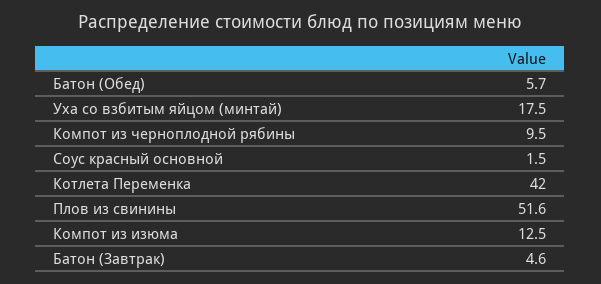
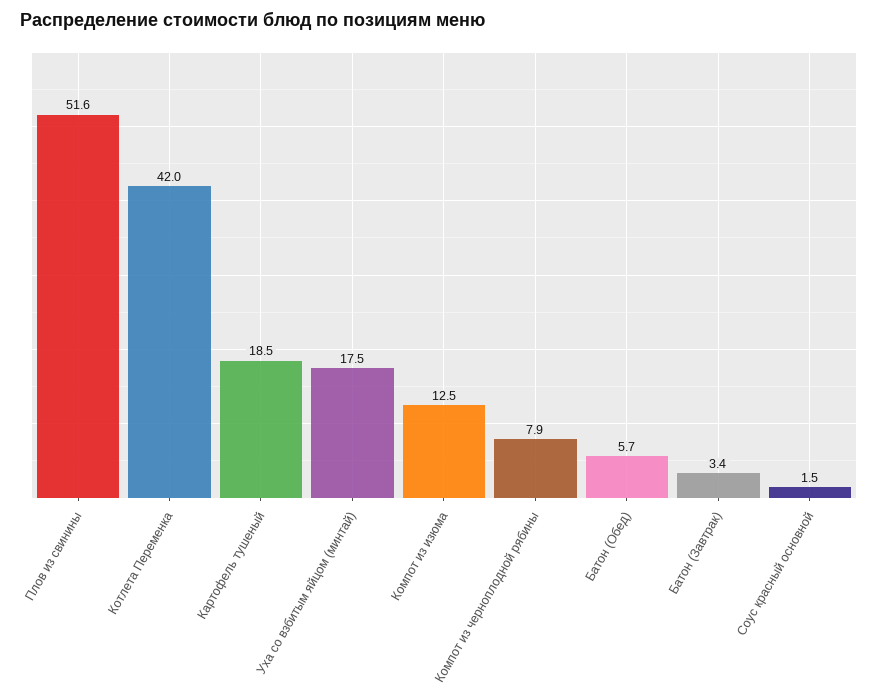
Компот из черноплодной рябины: 9.5 -> 7.9
Батон (Завтрак): 4.6 -> 3.4
Картофель тушеный: none -> 18.5

